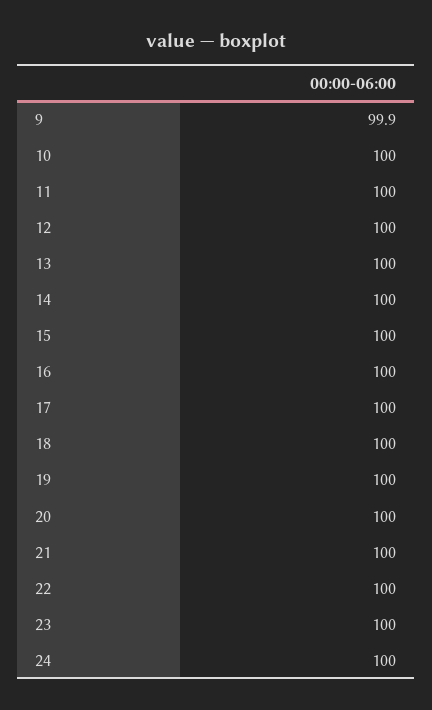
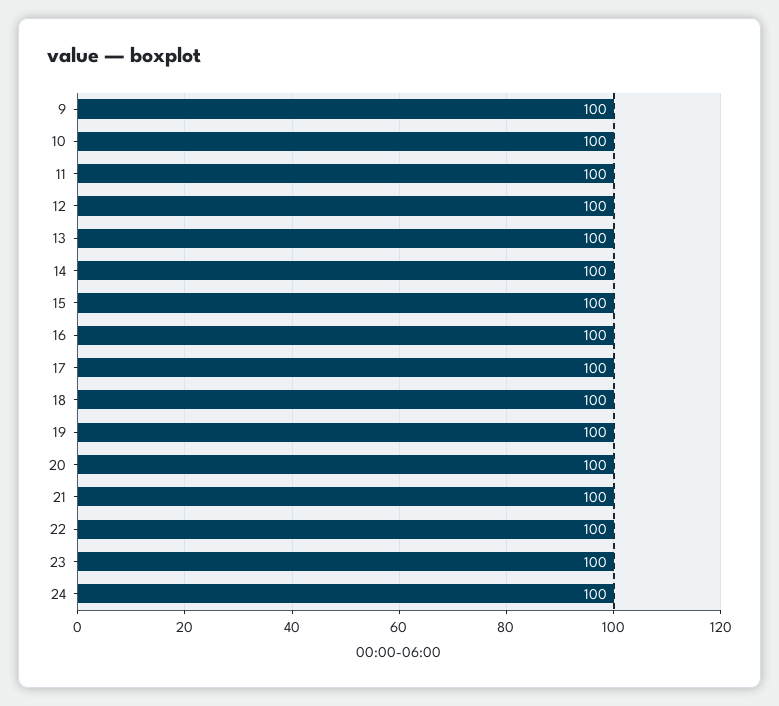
9: 99.9 -> 100

